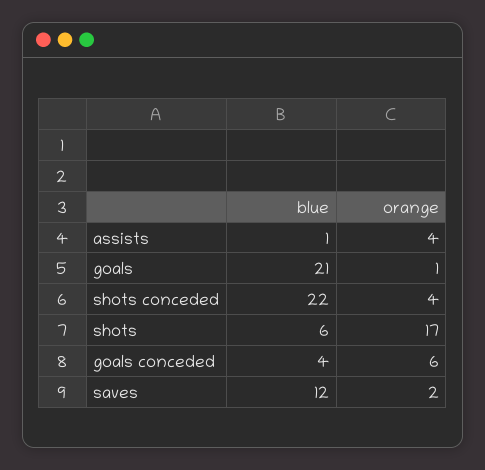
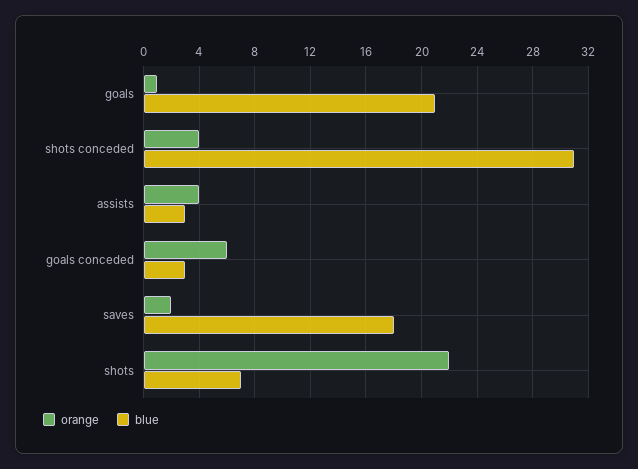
blue, assists: 1 -> 3
blue, shots conceded: 22 -> 31
blue, shots: 6 -> 7
orange, shots: 17 -> 22
blue, goals conceded: 4 -> 3
blue, saves: 12 -> 18

